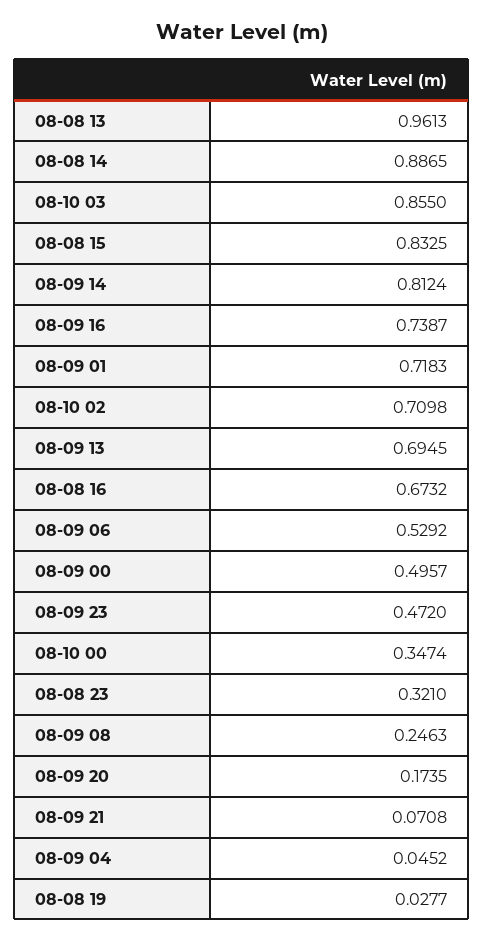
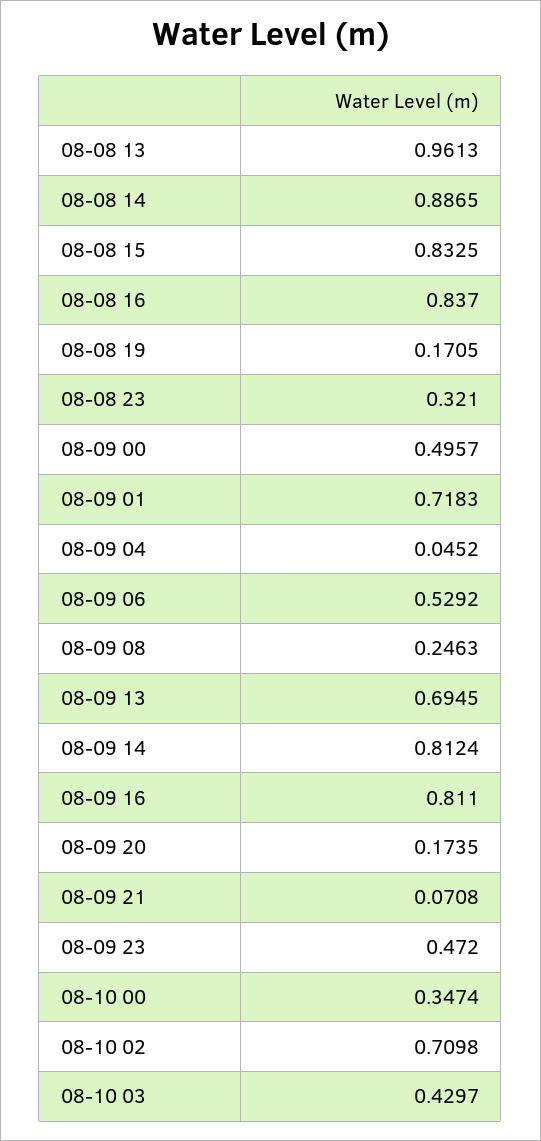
08-10 03: 0.855 -> 0.4297
08-09 16: 0.7387 -> 0.811
08-08 16: 0.6732 -> 0.837
08-08 19: 0.0277 -> 0.1705

